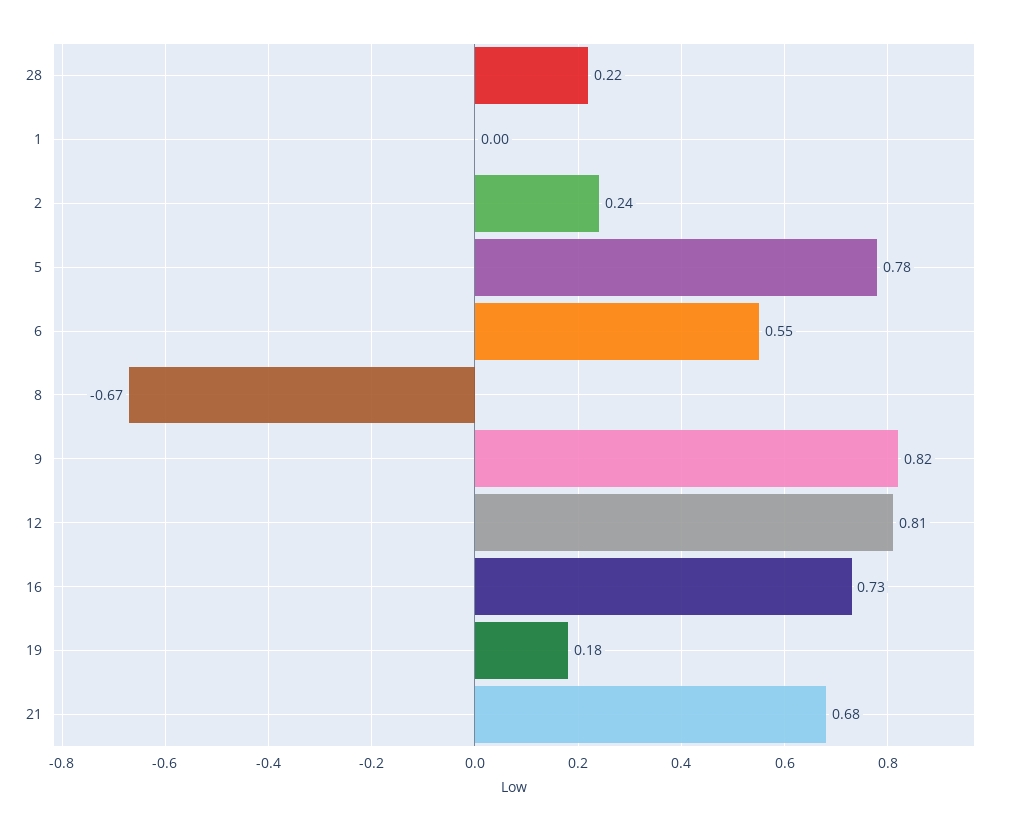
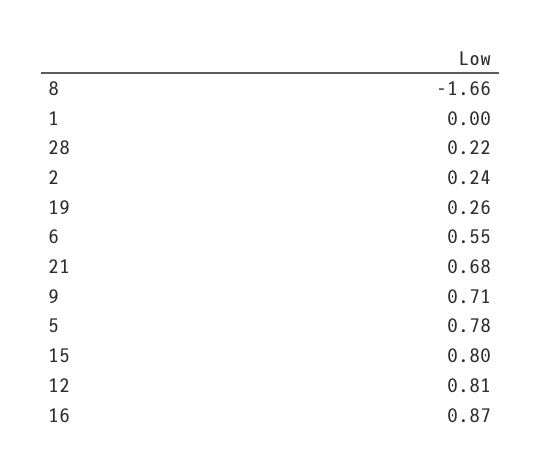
8: -0.67 -> -1.66
9: 0.82 -> 0.71
16: 0.73 -> 0.87
19: 0.18 -> 0.26
15: none -> 0.8

